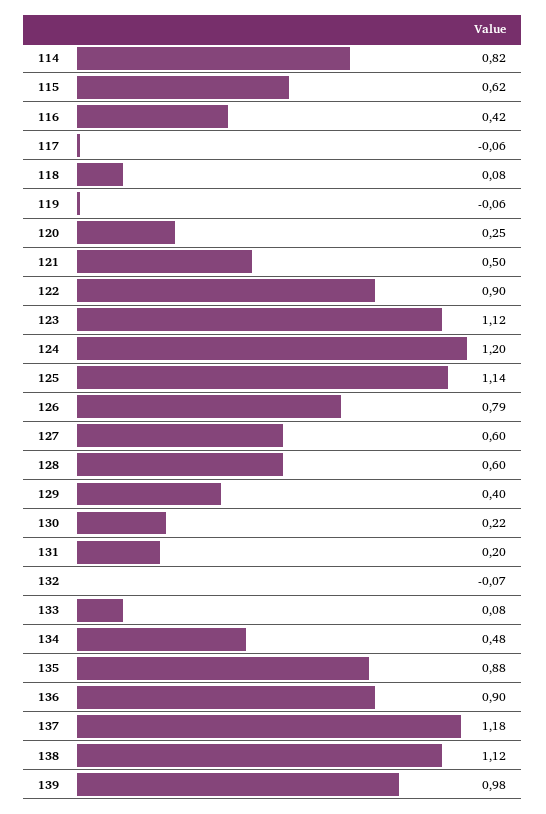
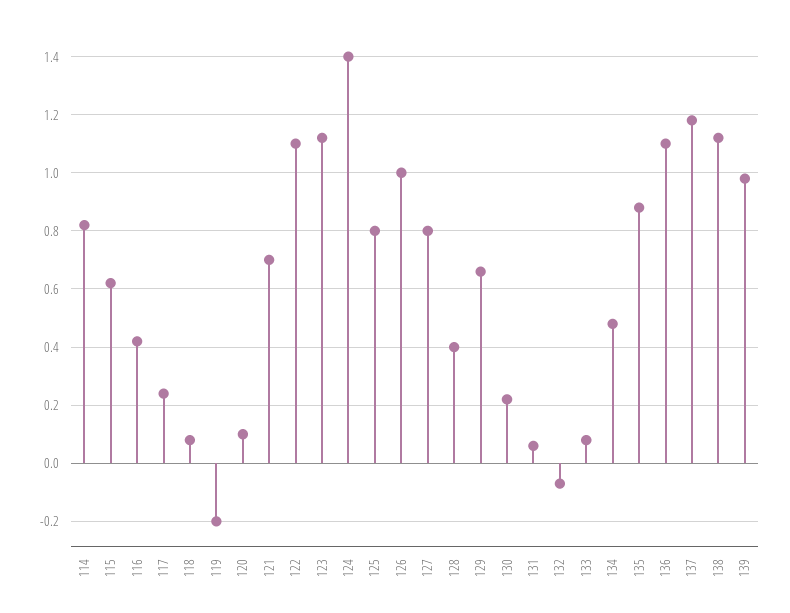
117: -0.06 -> 0.25
119: -0.06 -> -0.2
120: 0.25 -> 0.1
121: 0.5 -> 0.7
122: 0.9 -> 1.1
124: 1.2 -> 1.4
125: 1.14 -> 0.8
126: 0.79 -> 1
127: 0.6 -> 0.8
128: 0.6 -> 0.4
129: 0.4 -> 0.65
131: 0.2 -> 0.05
136: 0.9 -> 1.1

